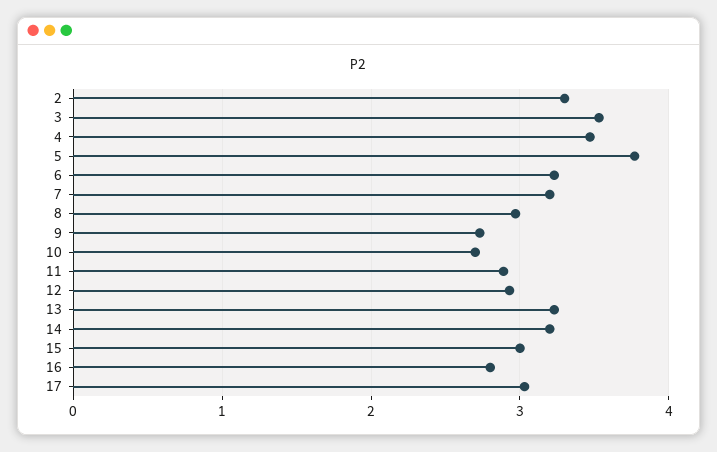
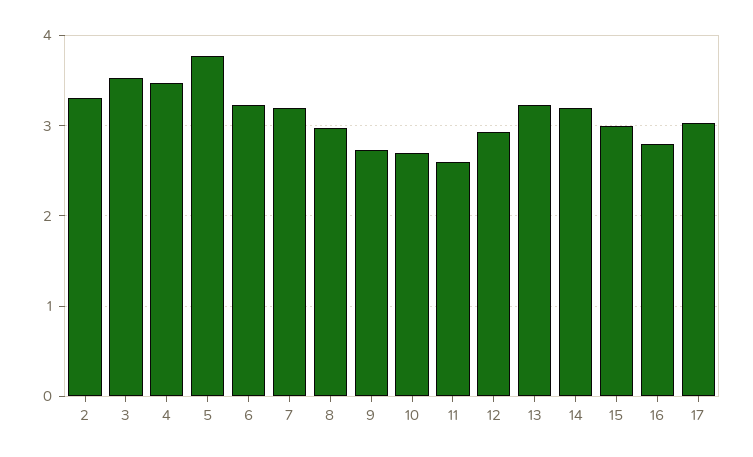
11: 2.9 -> 2.6

